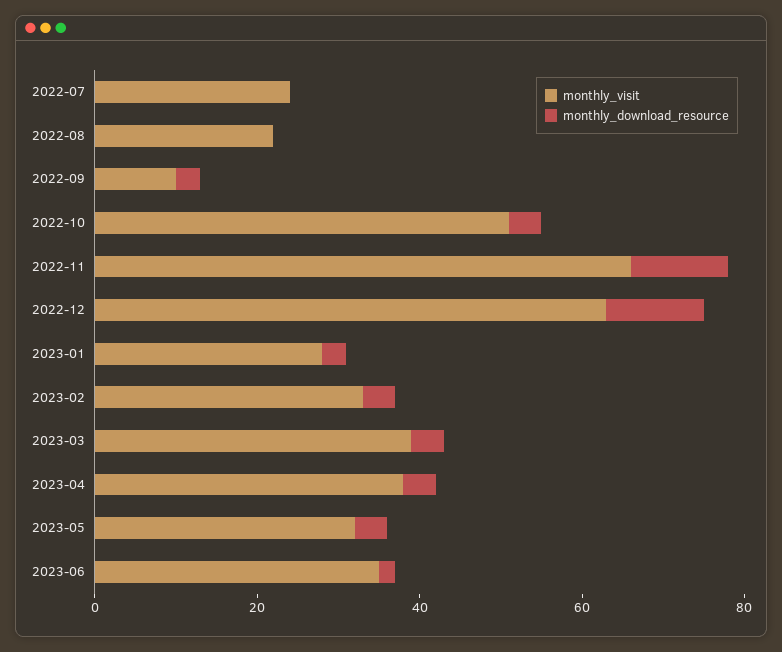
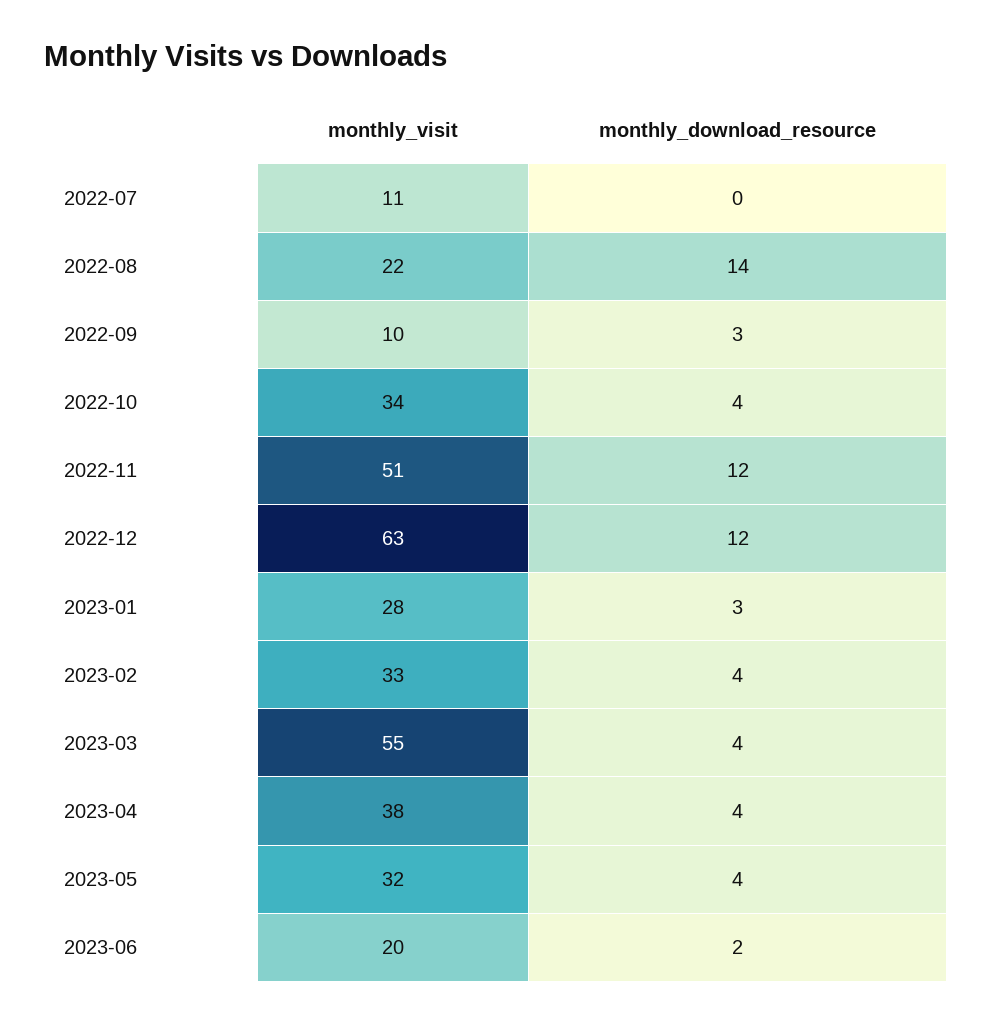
monthly_visit, 2022-07: 25 -> 11
monthly_download_resource, 2022-08: 0 -> 14
monthly_visit, 2022-10: 50 -> 34
monthly_visit, 2022-11: 65 -> 51
monthly_visit, 2023-03: 40 -> 55
monthly_visit, 2023-06: 35 -> 20

